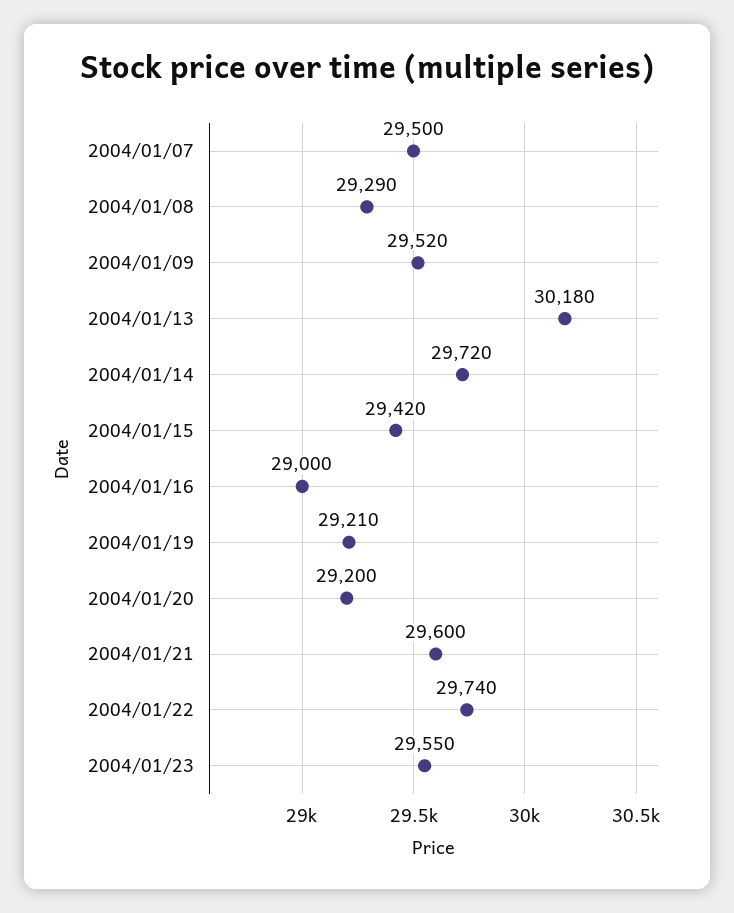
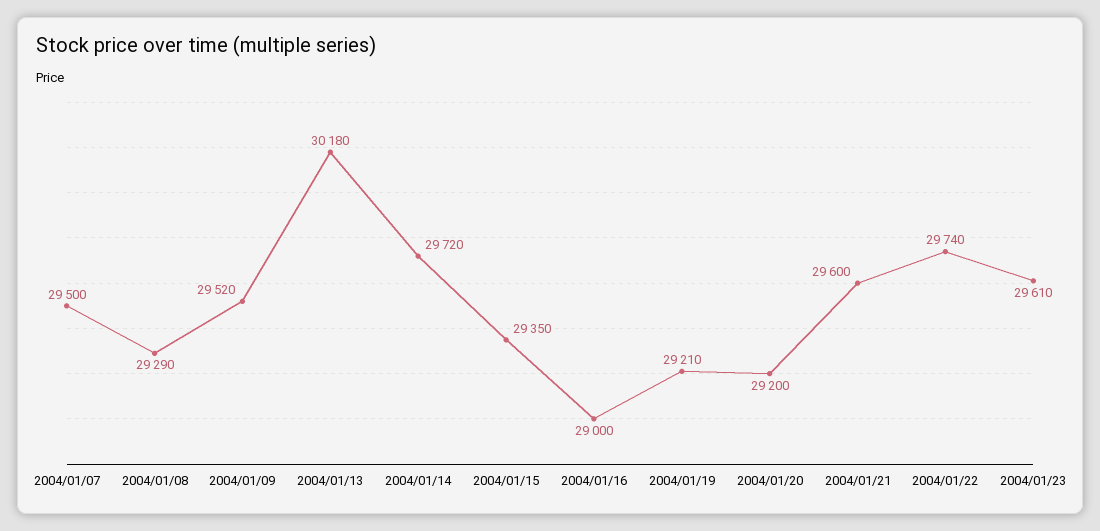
2004/01/15: 29420 -> 29350
2004/01/23: 29550 -> 29610

